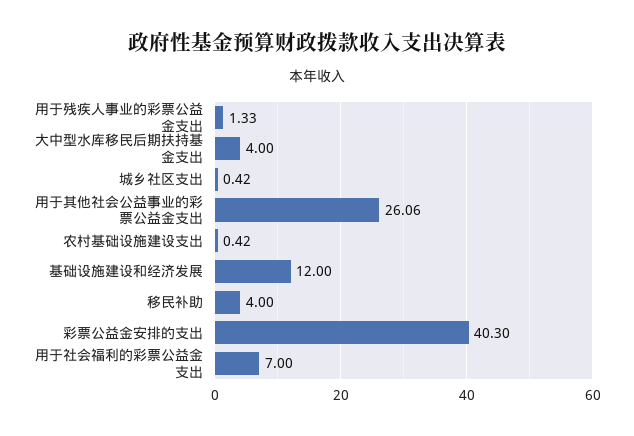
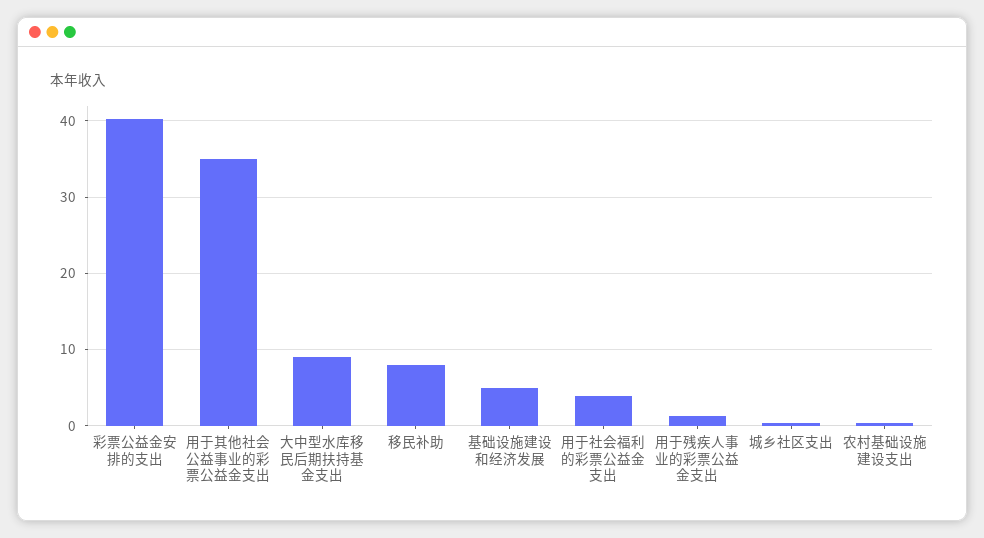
大中型水库移民后期扶持基金支出: 4 -> 9
用于其他社会公益事业的彩票公益金支出: 26.06 -> 35
基础设施建设和经济发展: 12 -> 5
移民补助: 4 -> 8
用于社会福利的彩票公益金支出: 7 -> 4

